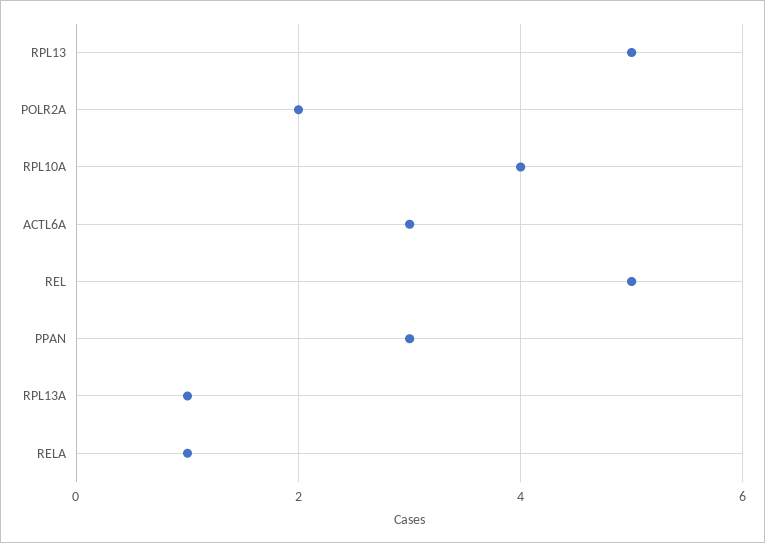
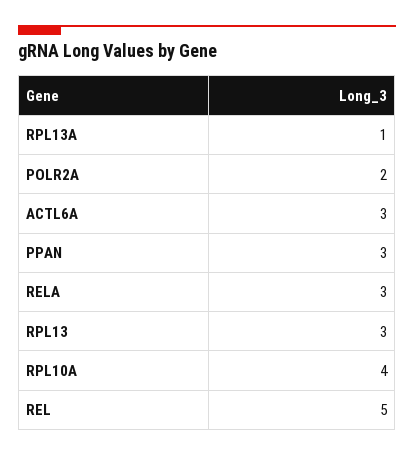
RPL13: 5 -> 3
RELA: 1 -> 3

